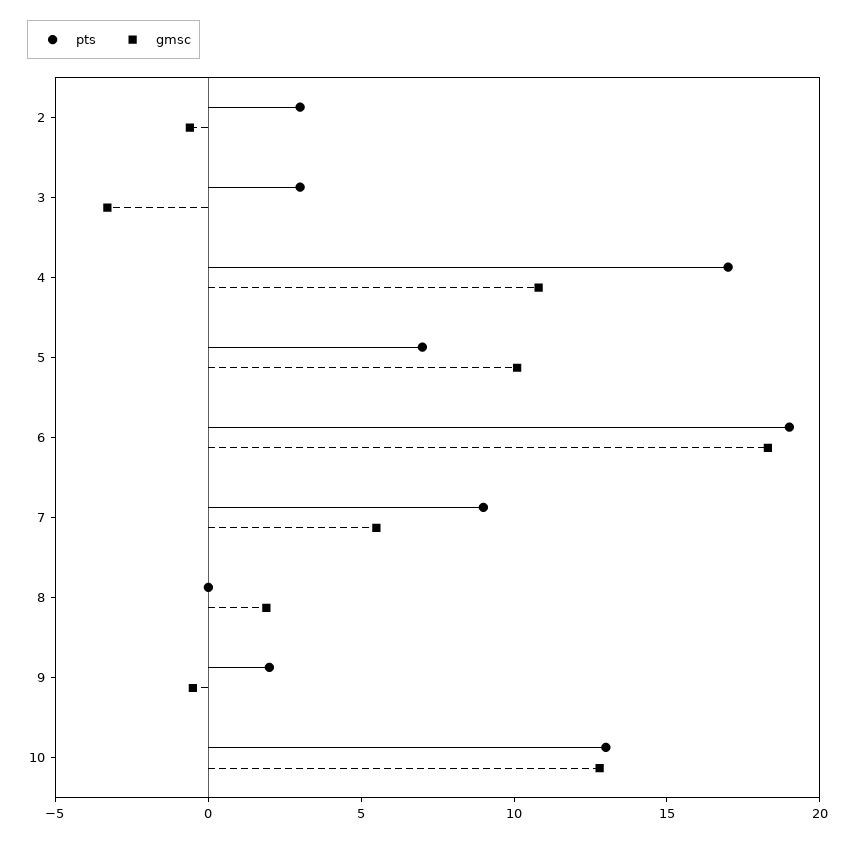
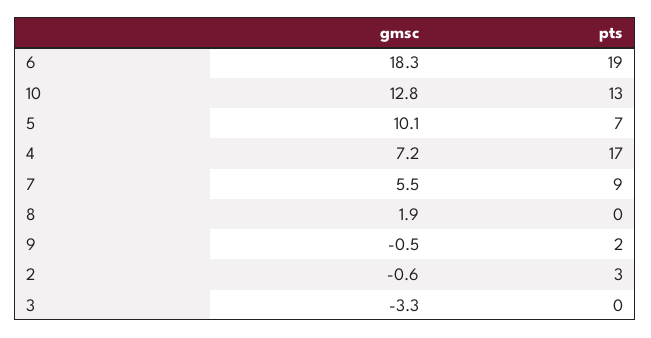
pts, 3: 3 -> 0
gmsc, 4: 11 -> 7.2

